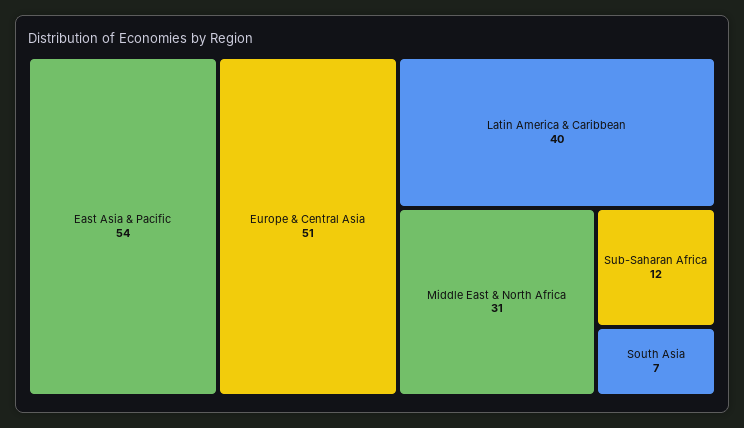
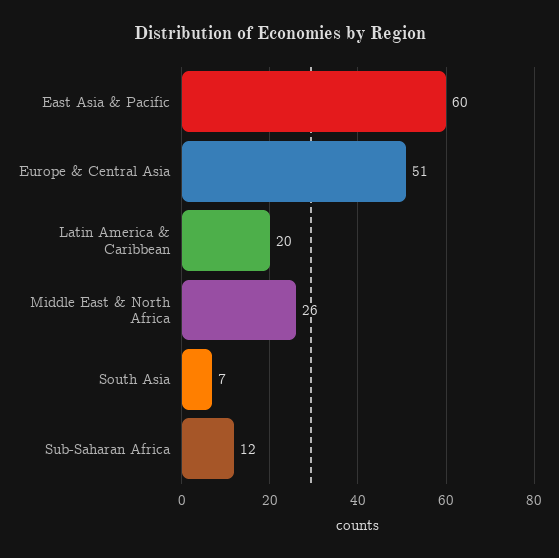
East Asia & Pacific: 54 -> 60
Latin America & Caribbean: 40 -> 20
Middle East & North Africa: 31 -> 26

